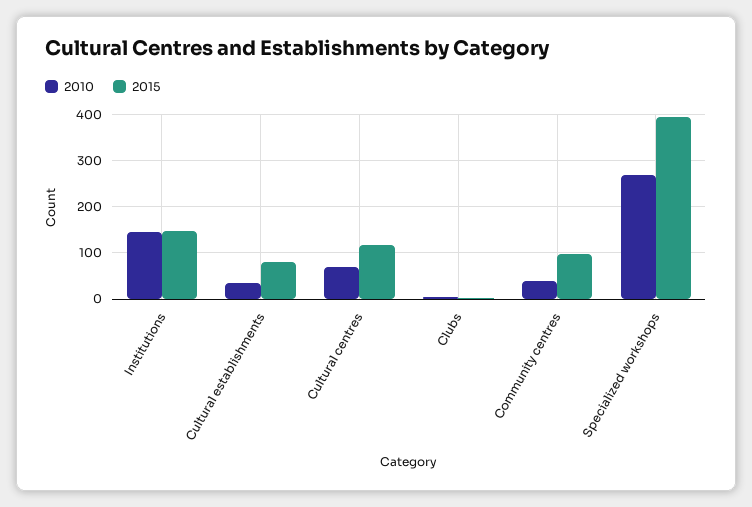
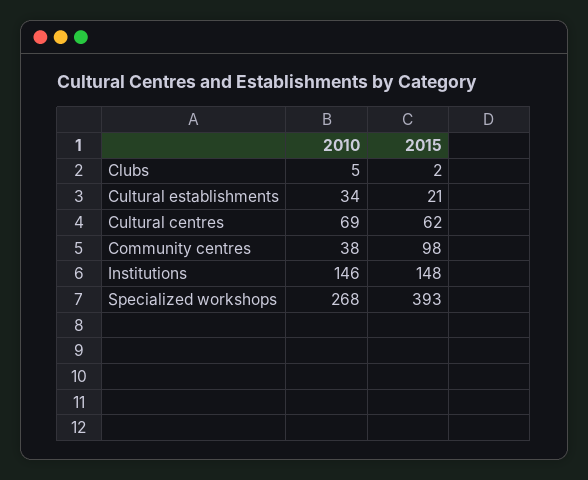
2015, Cultural establishments: 80 -> 21
2015, Cultural centres: 120 -> 62

